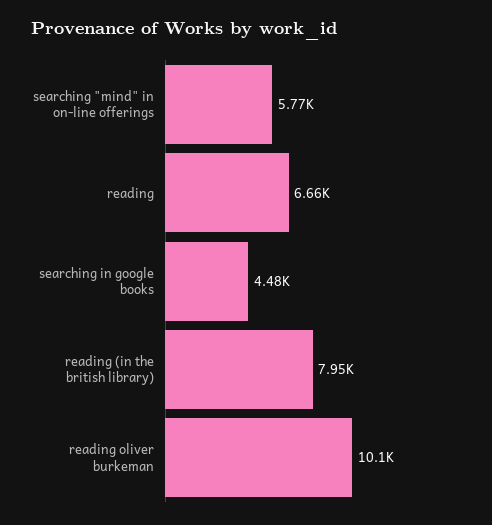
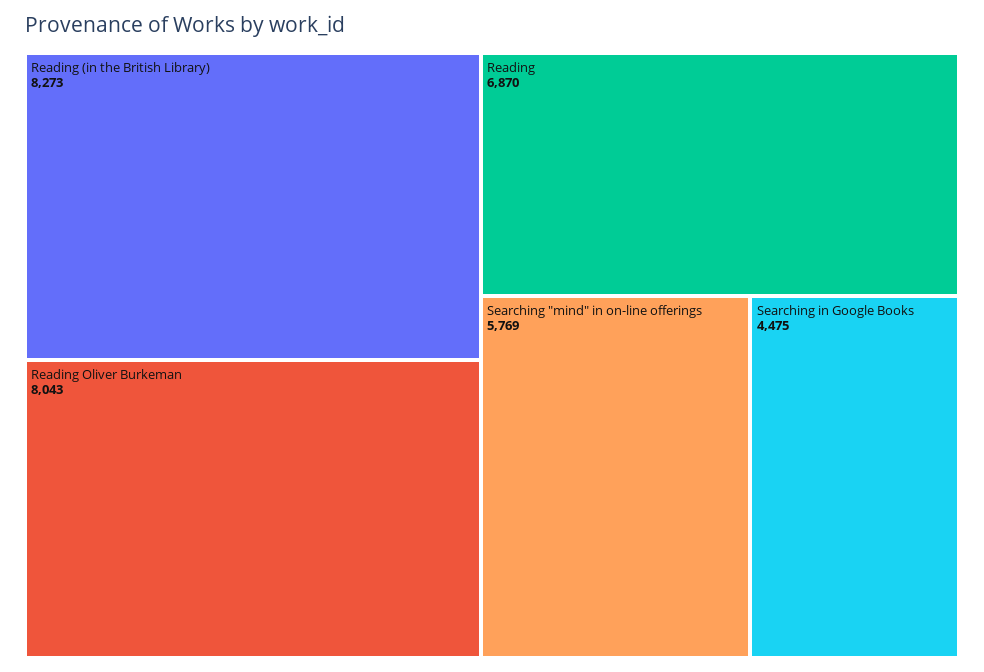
reading: 6660 -> 6870
reading (in the british library): 7950 -> 8273
reading oliver burkeman: 10100 -> 8043

